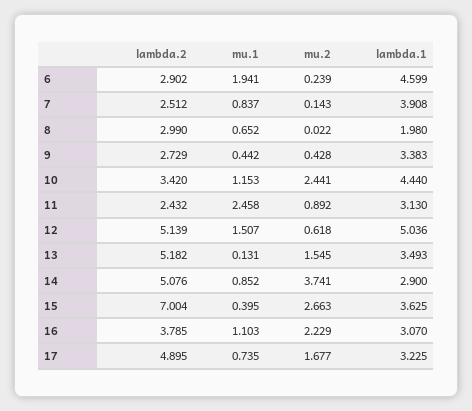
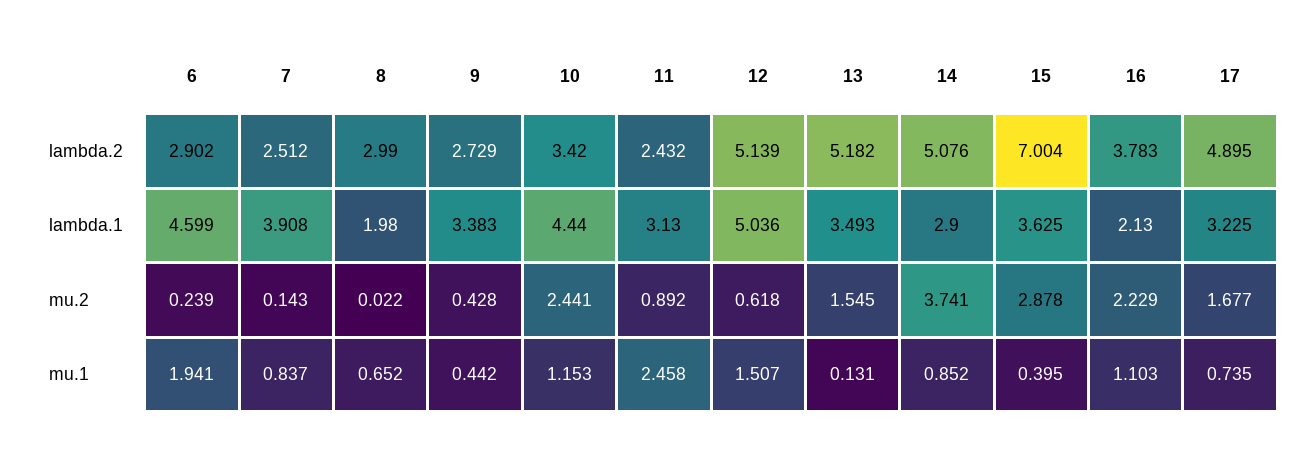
mu.2, 15: 2.663 -> 2.878
lambda.2, 16: 3.785 -> 3.783
lambda.1, 16: 3.07 -> 2.13

